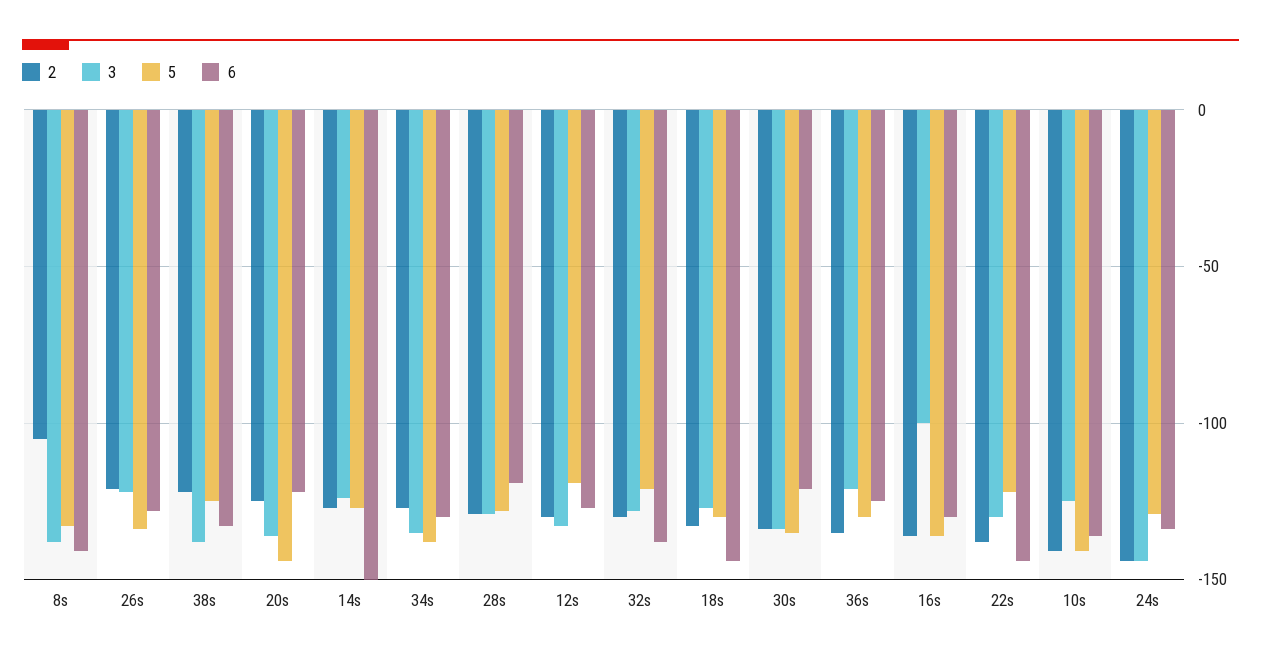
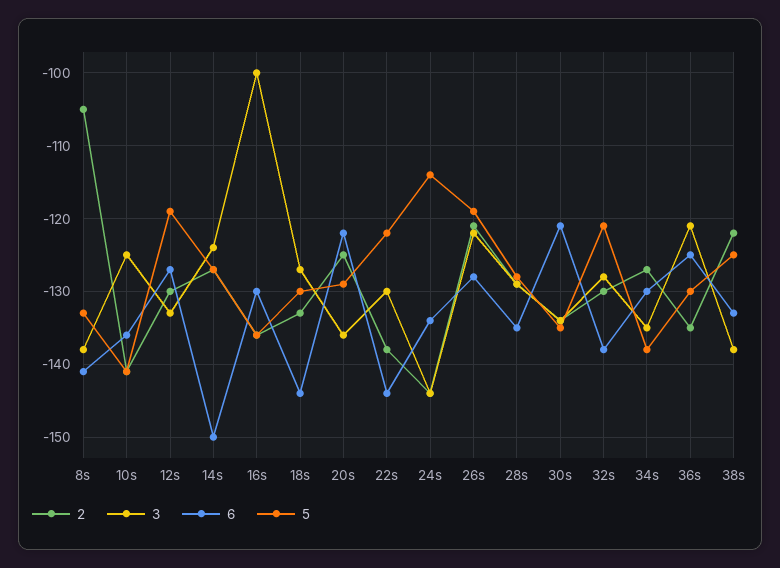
5, 26s: -135 -> -119
5, 20s: -145 -> -129
6, 28s: -120 -> -135
5, 24s: -130 -> -114

